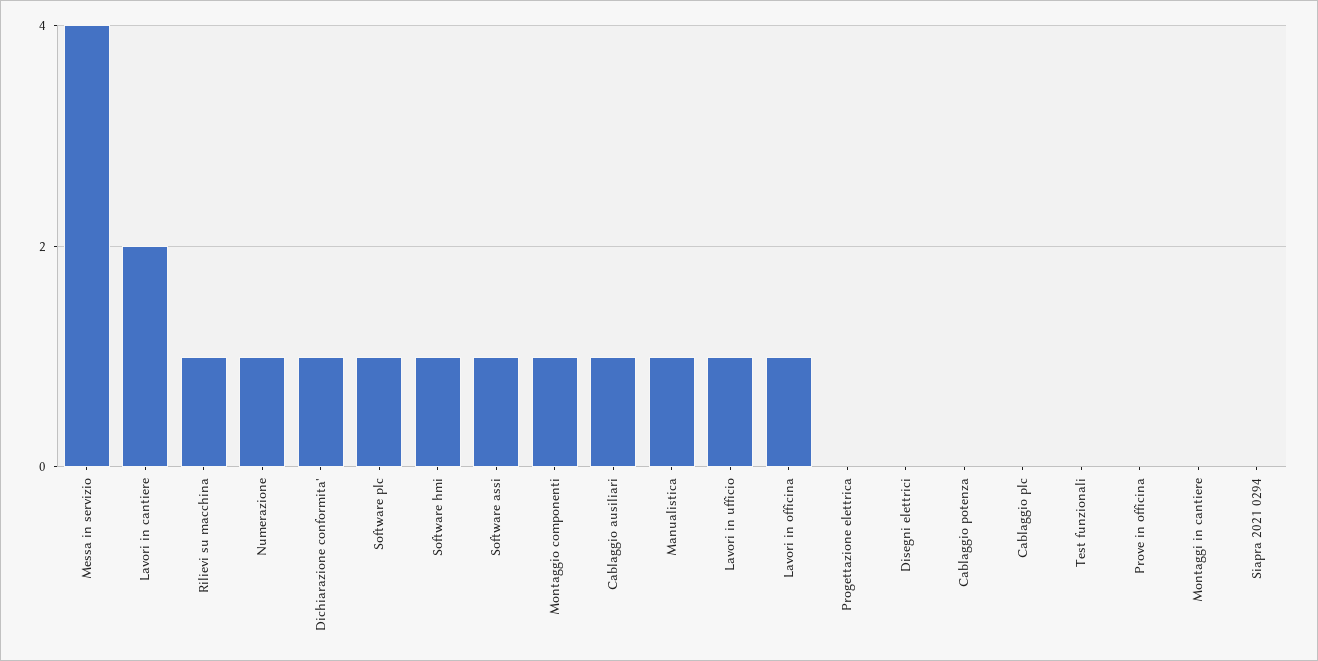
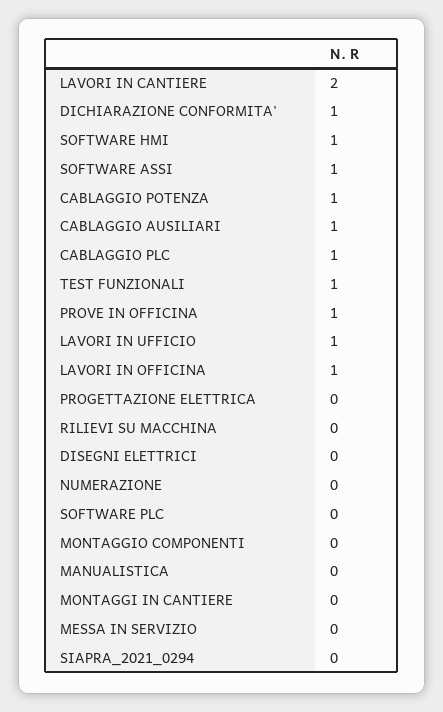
Messa in servizio: 4 -> 0
Rilievi su macchina: 1 -> 0
Numerazione: 1 -> 0
Software plc: 1 -> 0
Montaggio componenti: 1 -> 0
Manualistica: 1 -> 0
Cablaggio potenza: 0 -> 1
Cablaggio plc: 0 -> 1
Test funzionali: 0 -> 1
Prove in officina: 0 -> 1

